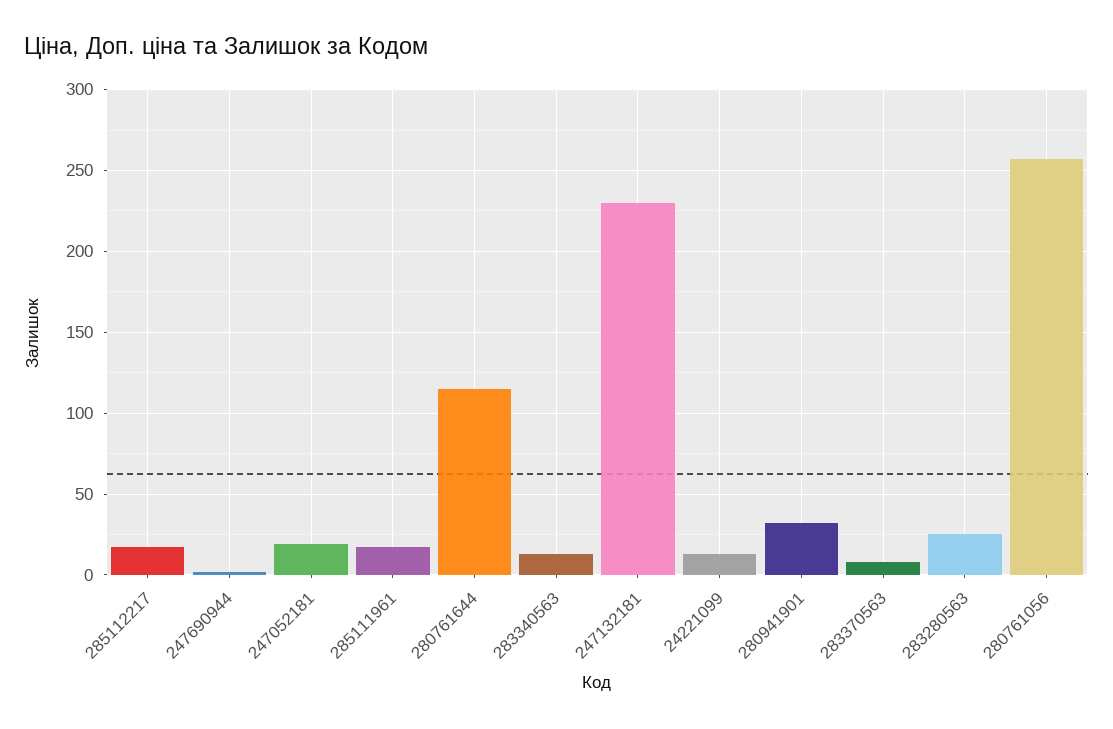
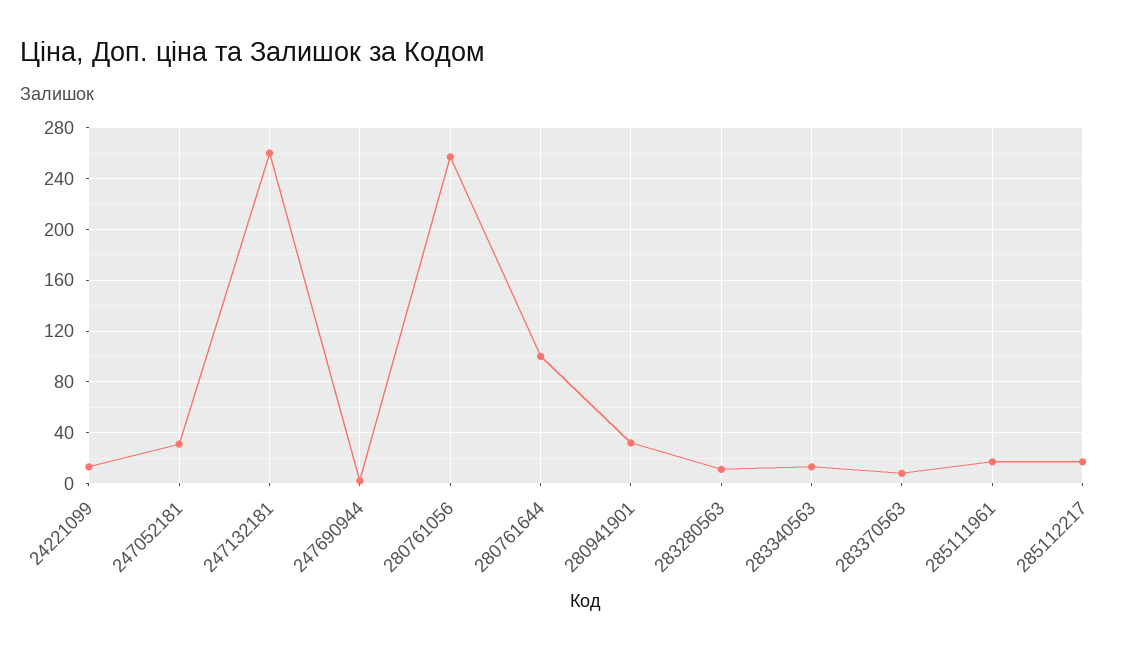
247052181: 20 -> 30
280761644: 115 -> 100
247132181: 230 -> 260
283280563: 25 -> 10

